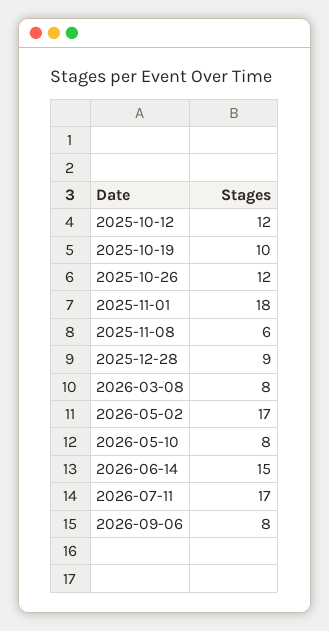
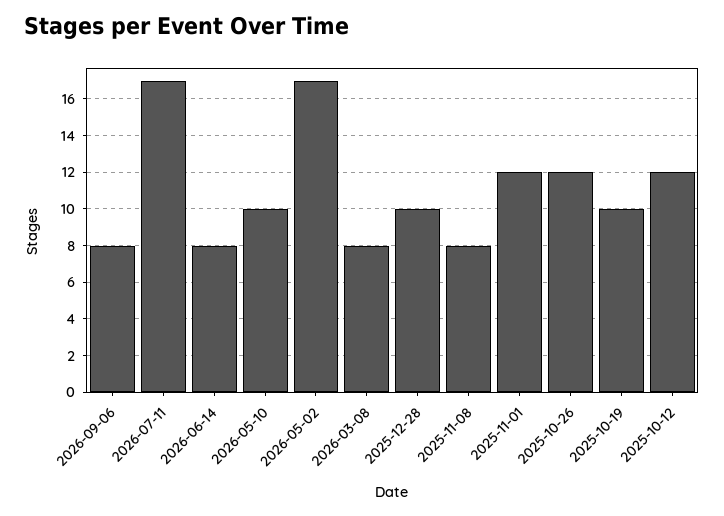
2025-11-01: 18 -> 12
2025-11-08: 6 -> 8
2025-12-28: 9 -> 10
2026-05-10: 8 -> 10
2026-06-14: 15 -> 8

